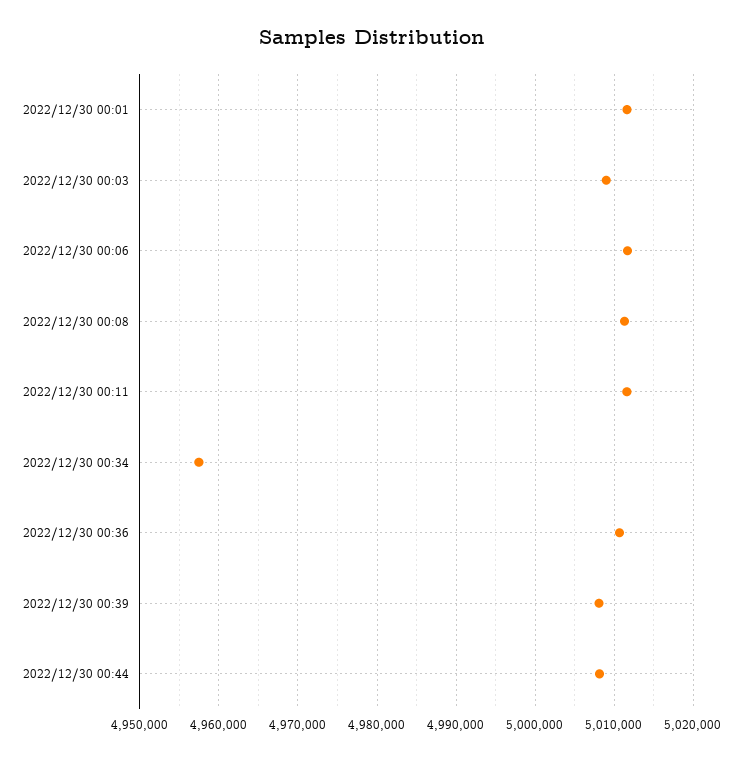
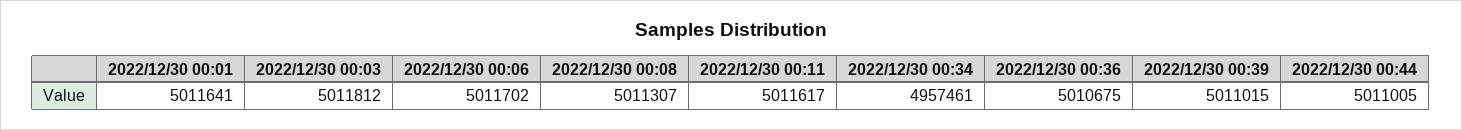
2022/12/30 00:03: 5009000 -> 5011812
2022/12/30 00:39: 5008000 -> 5011015
2022/12/30 00:44: 5008000 -> 5011005

